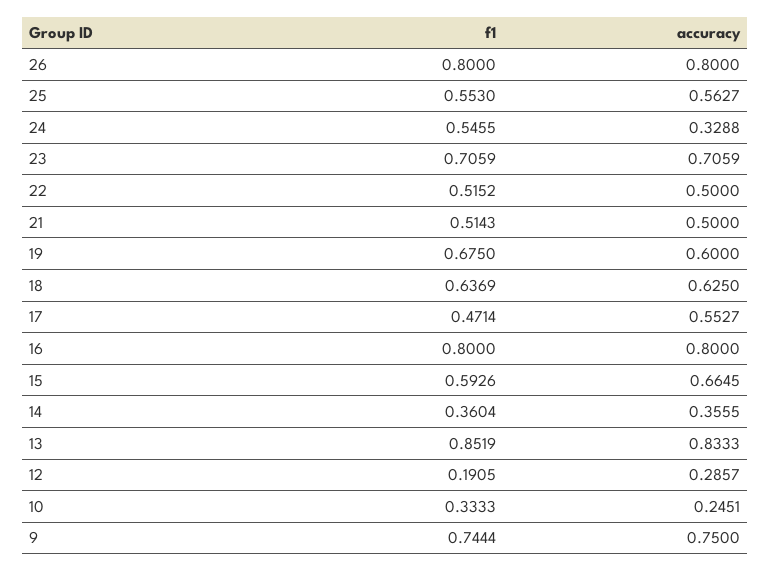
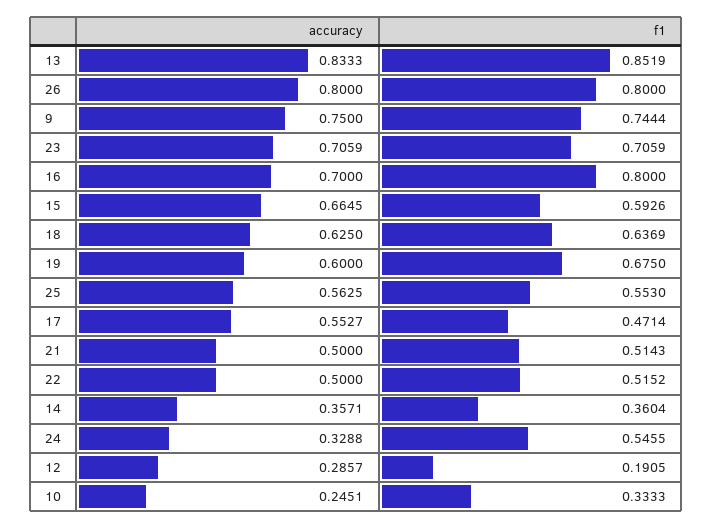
accuracy, 25: 0.5627 -> 0.5625
accuracy, 16: 0.8 -> 0.7
accuracy, 14: 0.3555 -> 0.3571

